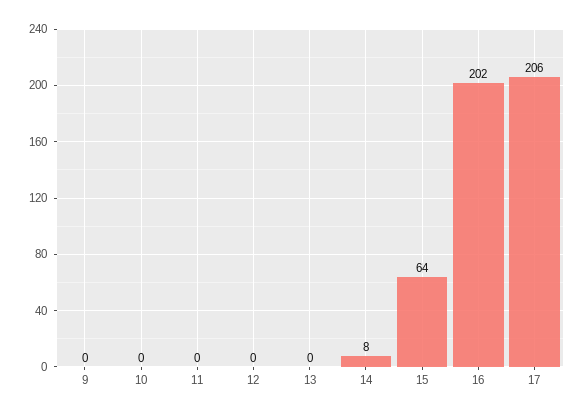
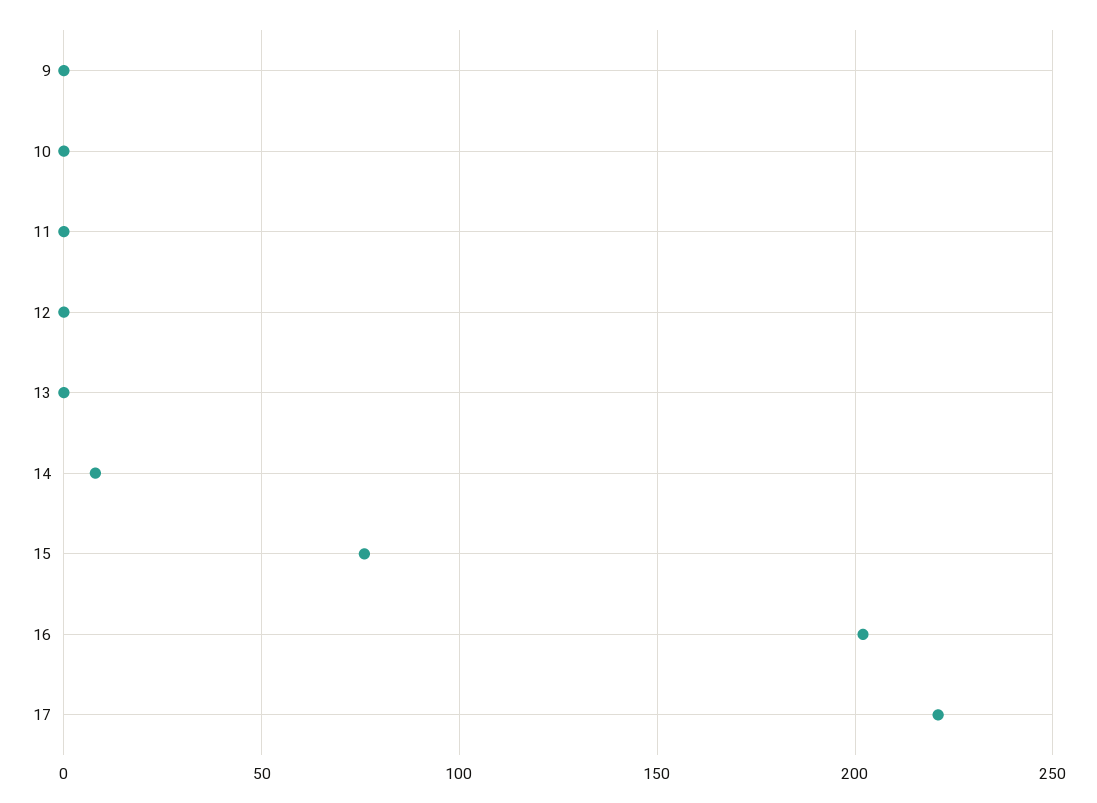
15: 64 -> 75
17: 206 -> 220

